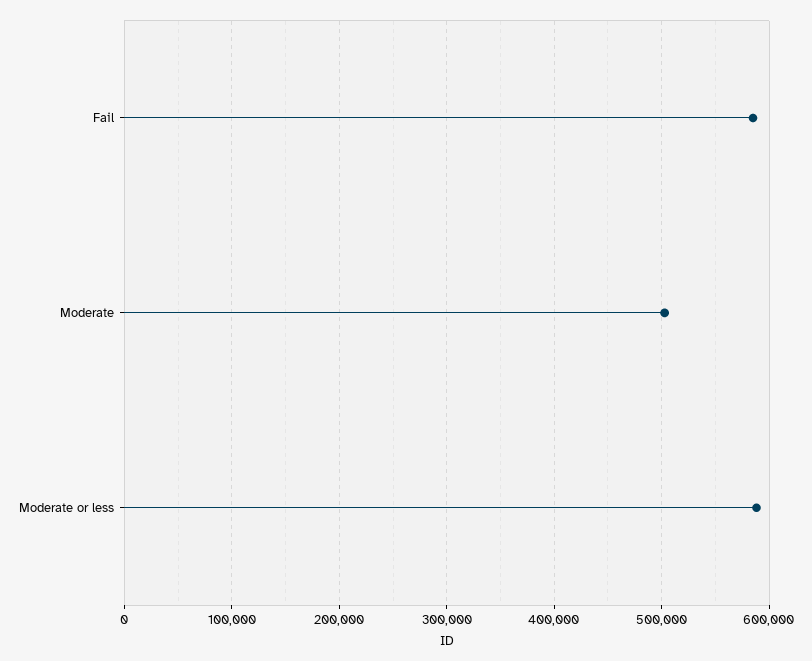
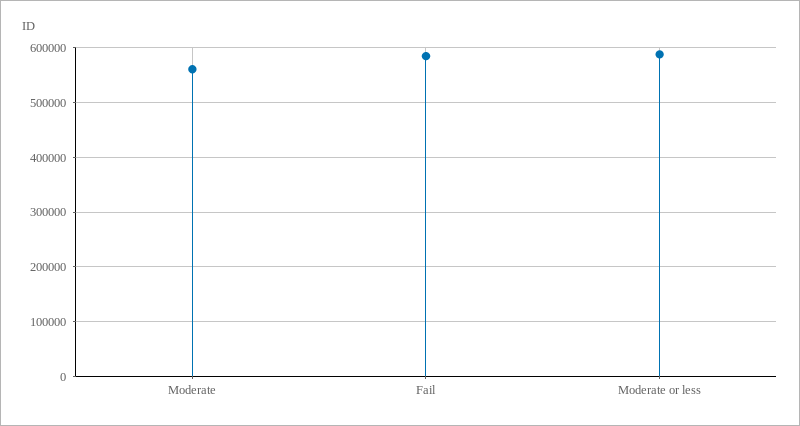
Moderate: 500000 -> 560000

